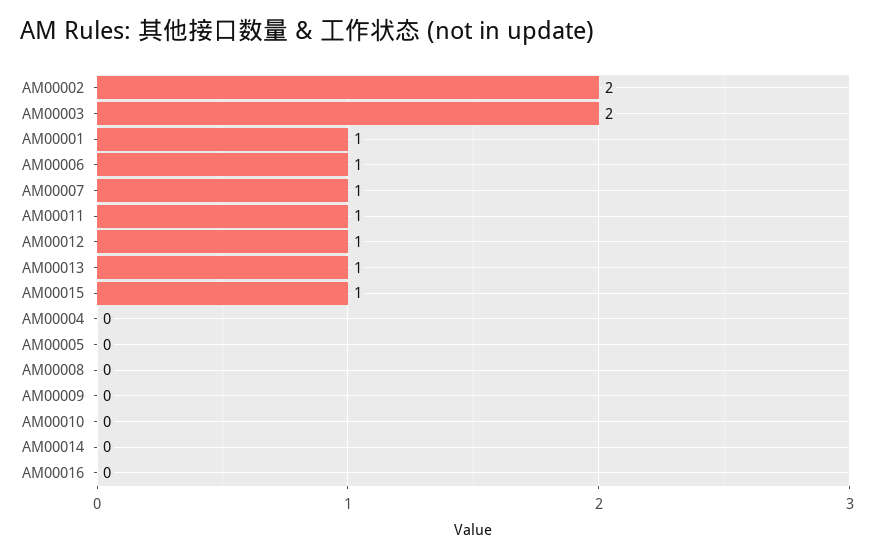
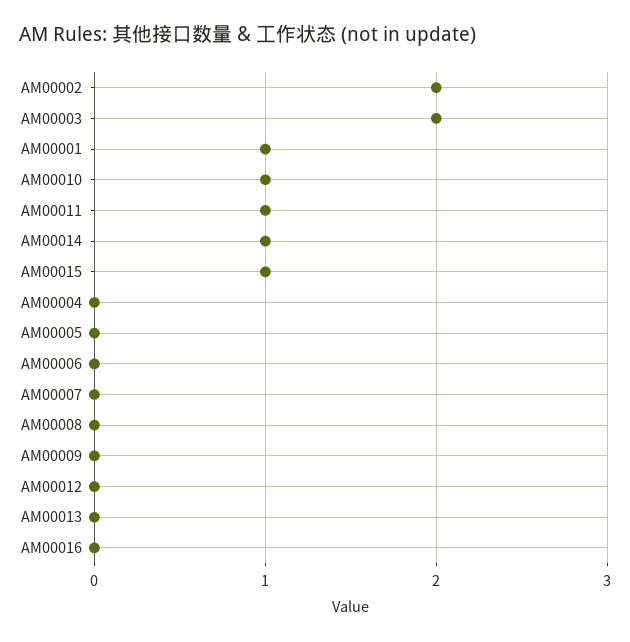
AM00006: 1 -> 0
AM00007: 1 -> 0
AM00012: 1 -> 0
AM00013: 1 -> 0
AM00010: 0 -> 1
AM00014: 0 -> 1

